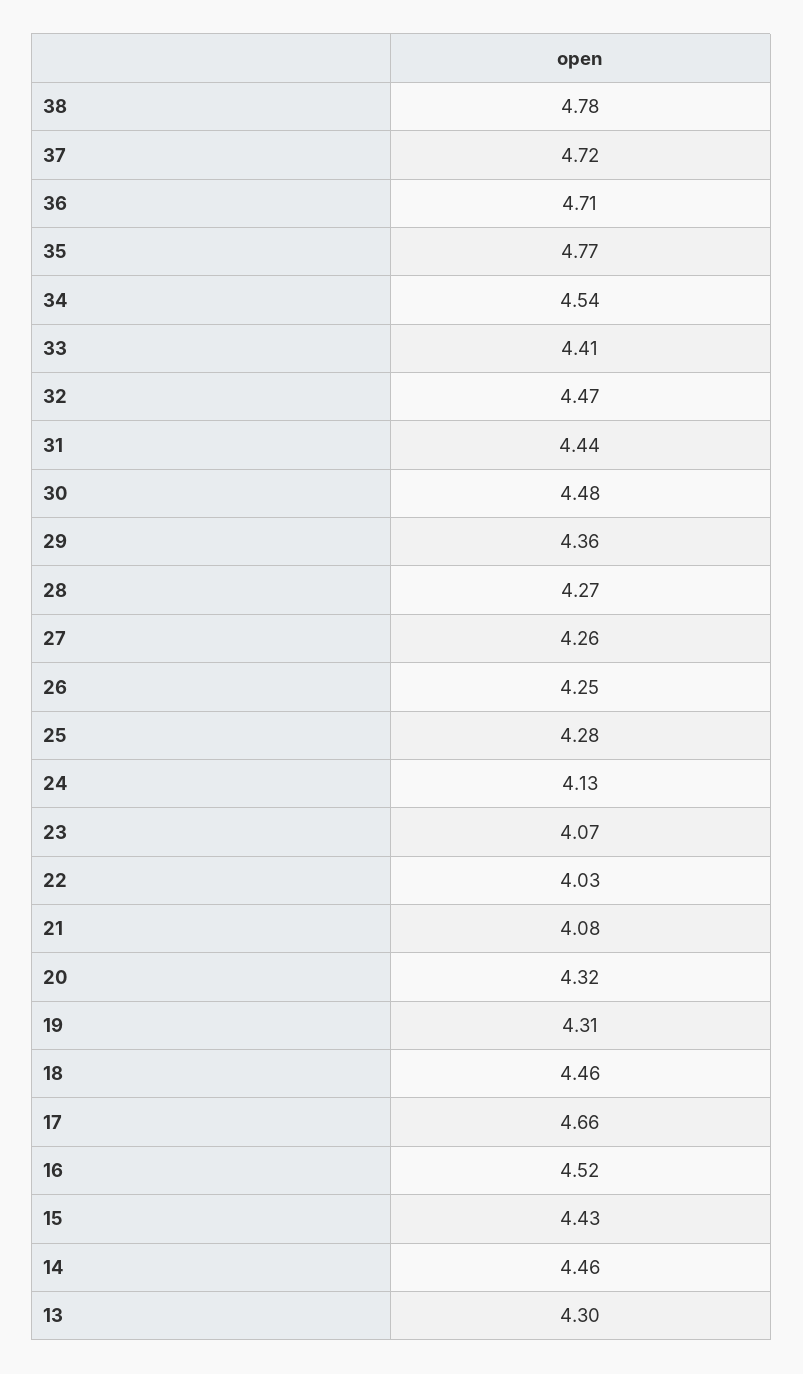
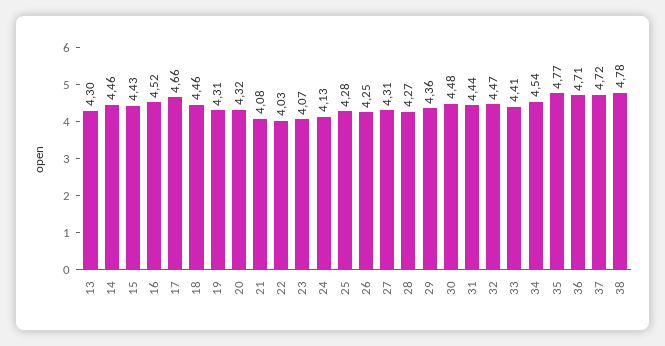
27: 4.26 -> 4.31

